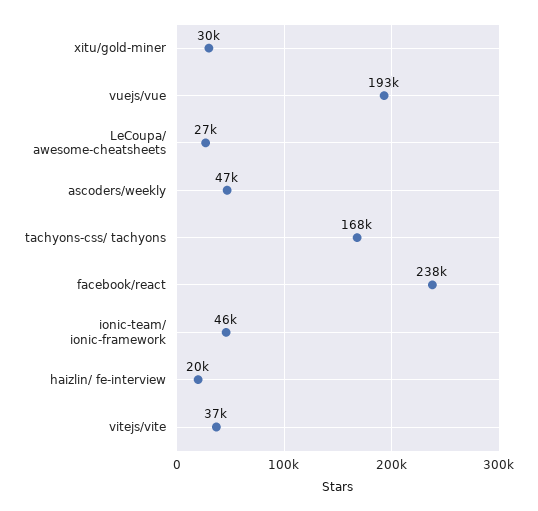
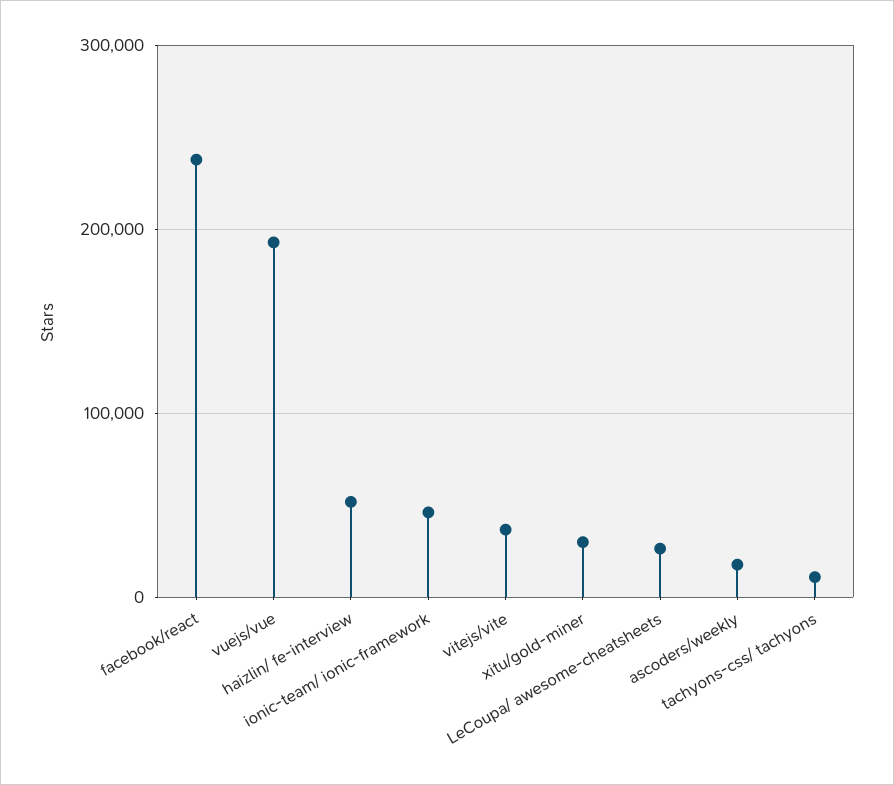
ascoders/weekly: 47000 -> 20000
tachyons-css/ tachyons: 168000 -> 10000
haizlin/ fe-interview: 20000 -> 50000

